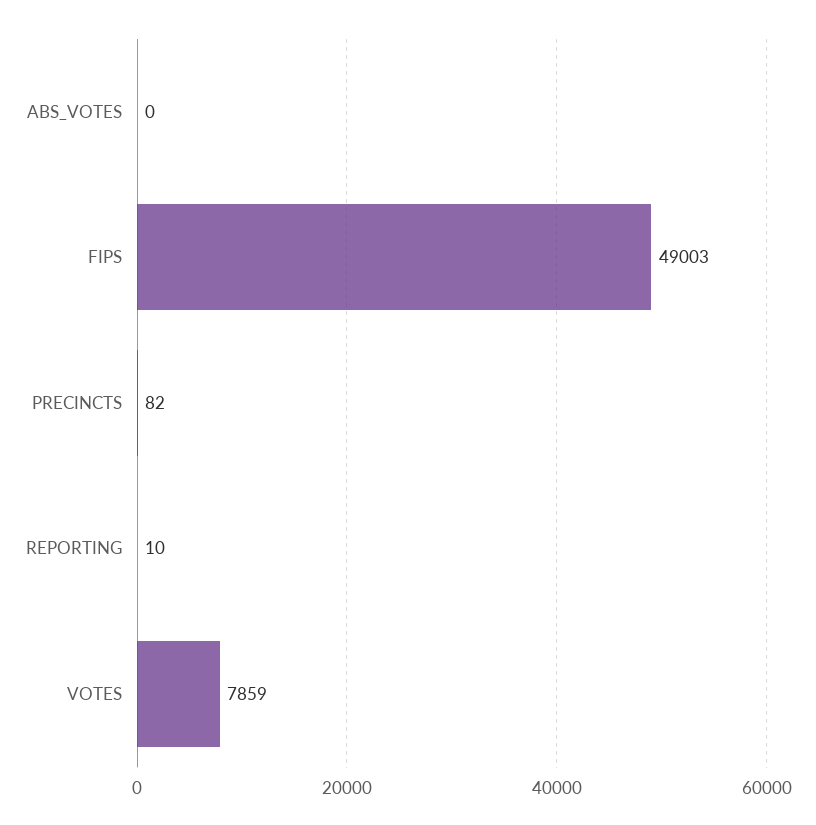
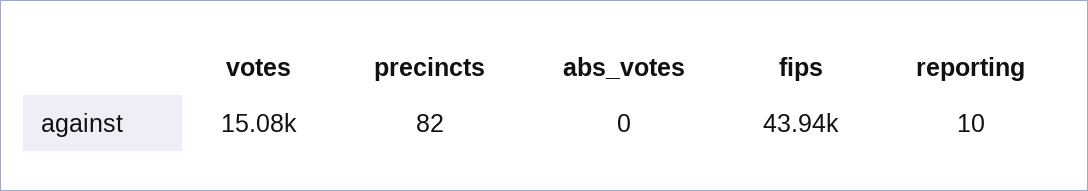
FIPS: 49003 -> 43940
VOTES: 7859 -> 15080

